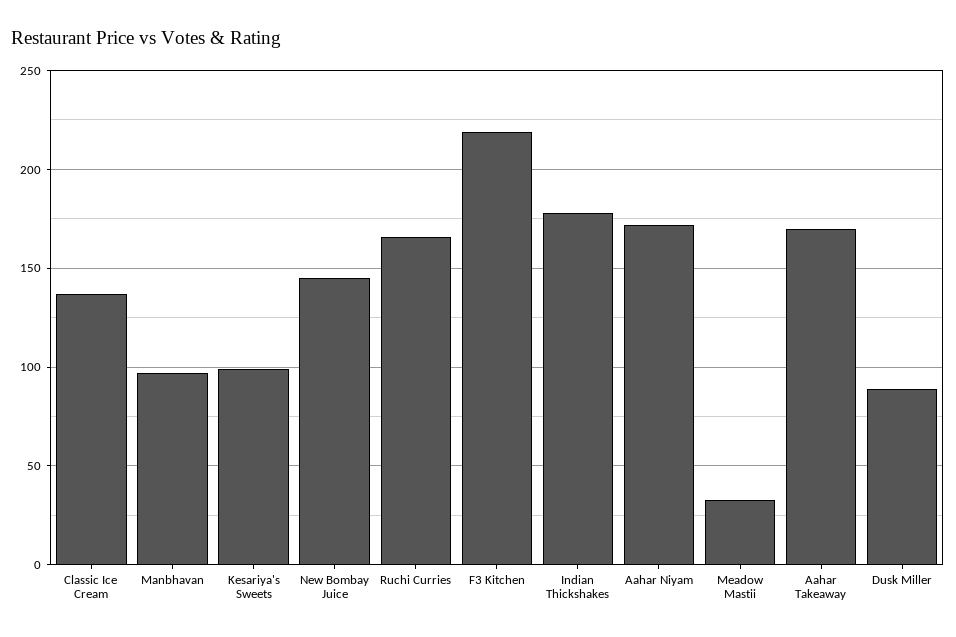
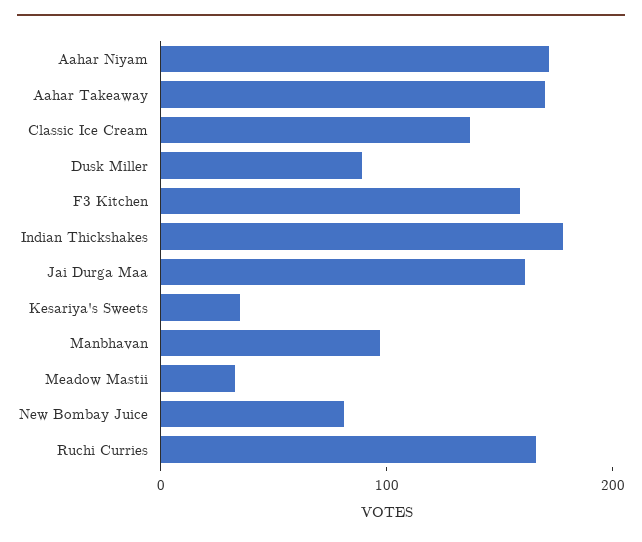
Kesariya's Sweets: 100 -> 40
New Bombay Juice: 145 -> 80
F3 Kitchen: 220 -> 160
Jai Durga Maa: none -> 160

